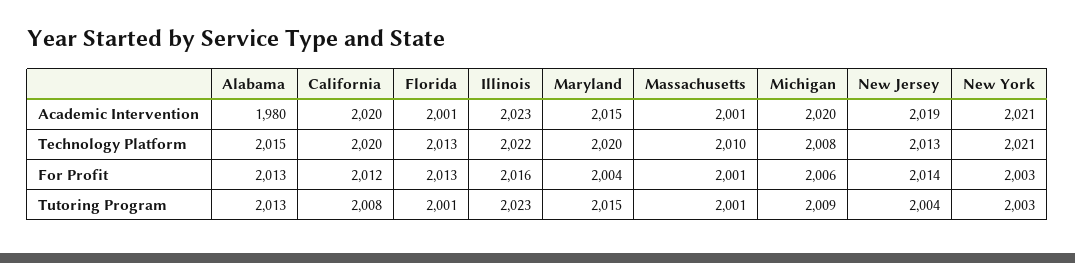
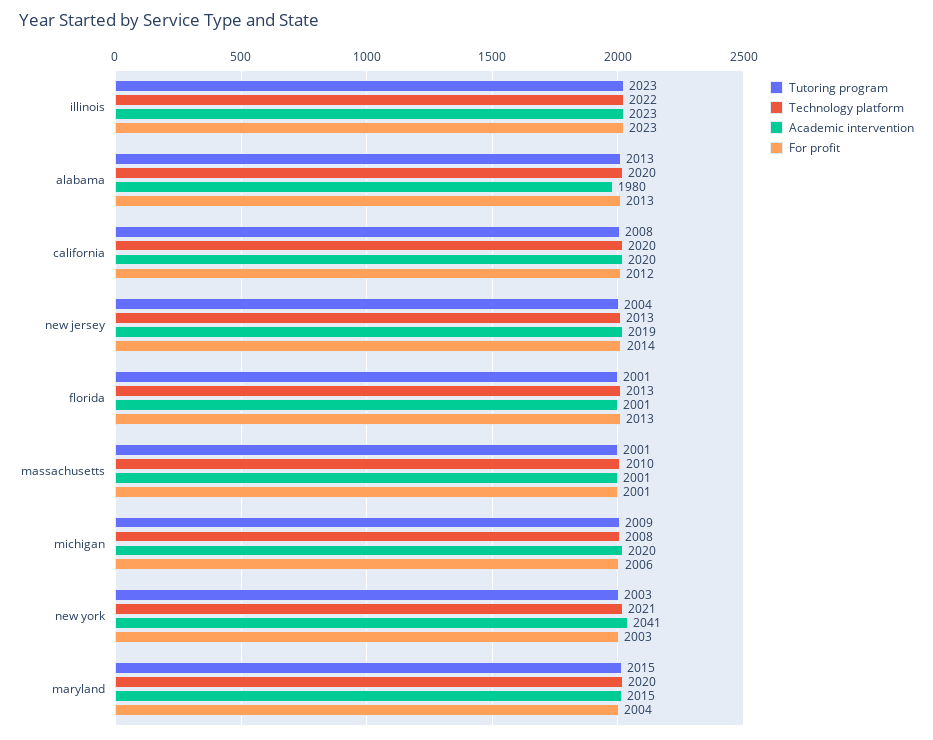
Academic Intervention, New York: 2021 -> 2041
Technology Platform, Alabama: 2015 -> 2020
For Profit, Illinois: 2016 -> 2023

